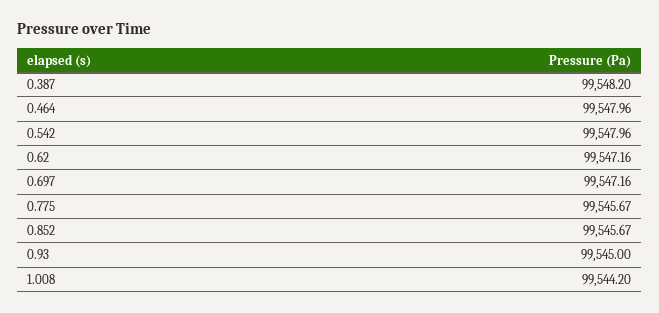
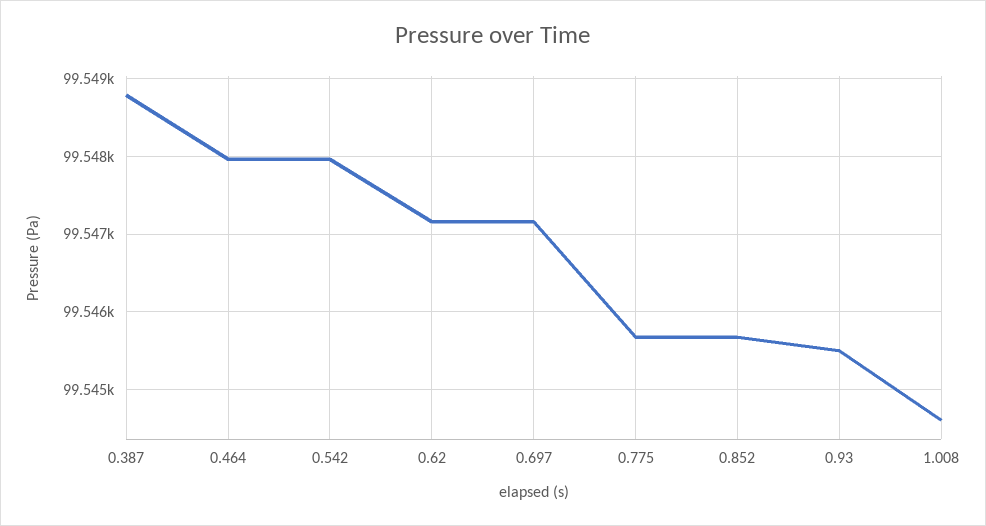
0.387: 99548.2 -> 99548.8
0.93: 99545 -> 99545.5
1.008: 99544.2 -> 99544.6

